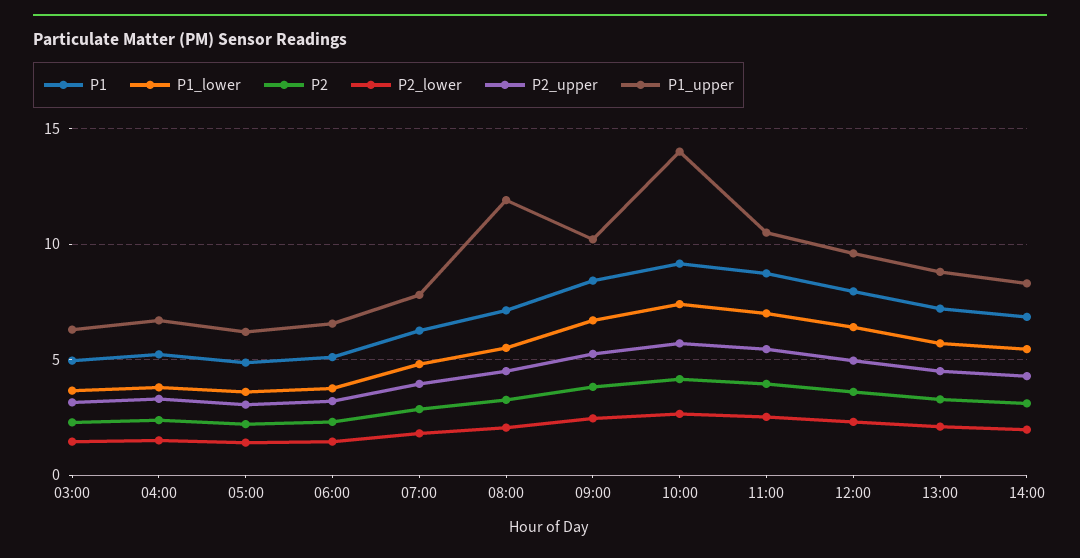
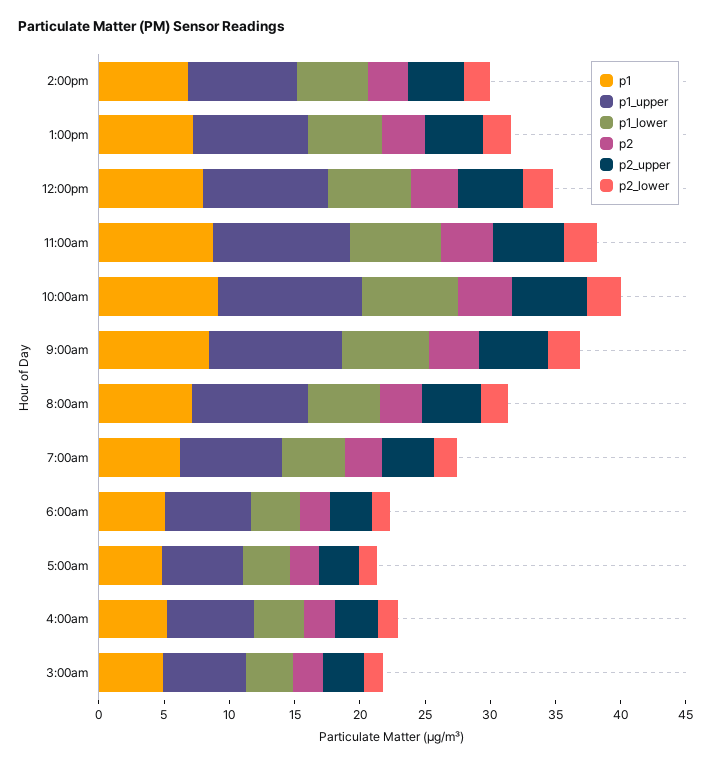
P1_upper, 08:00: 12 -> 9
P1_upper, 10:00: 14 -> 11

